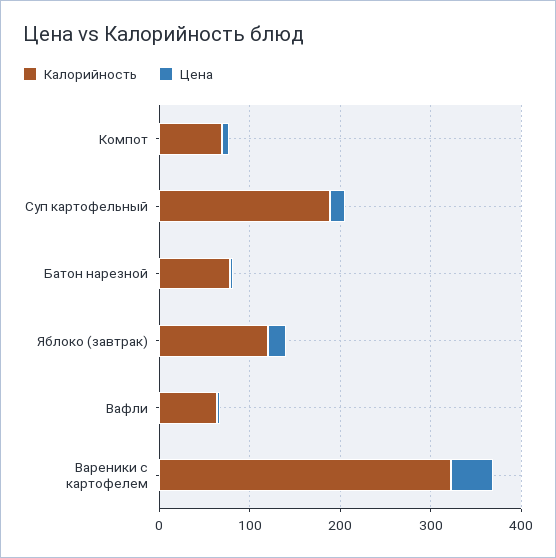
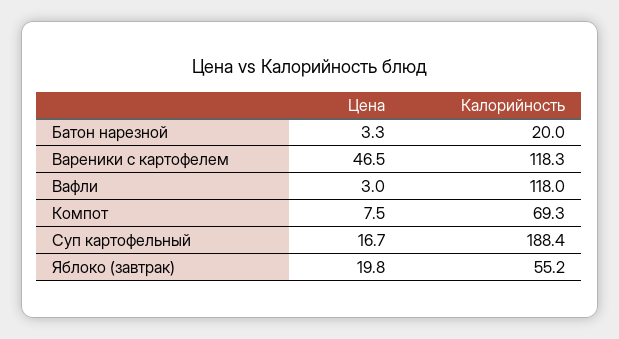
Калорийность, Батон нарезной: 80 -> 20
Калорийность, Яблоко (завтрак): 120 -> 55.2
Калорийность, Вафли: 60 -> 118
Калорийность, Вареники с картофелем: 320 -> 118.3

